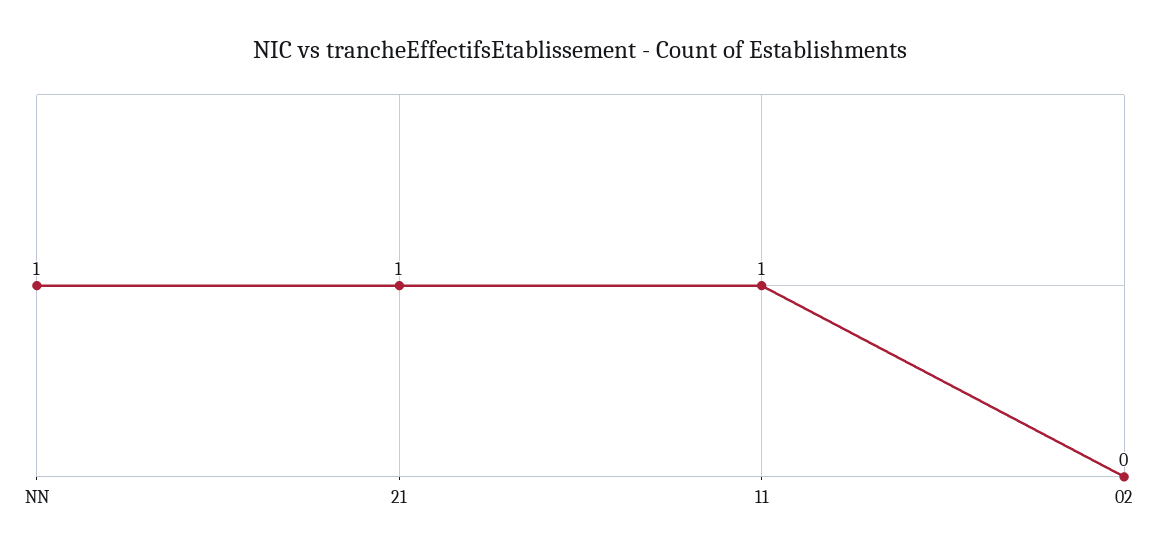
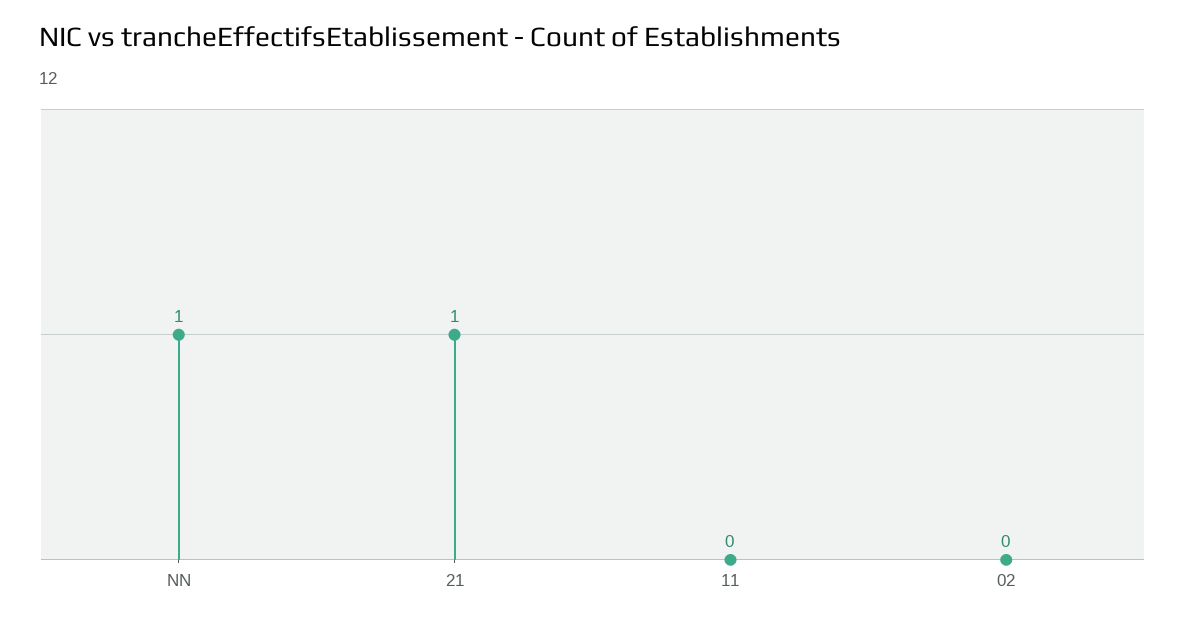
11: 1 -> 0

